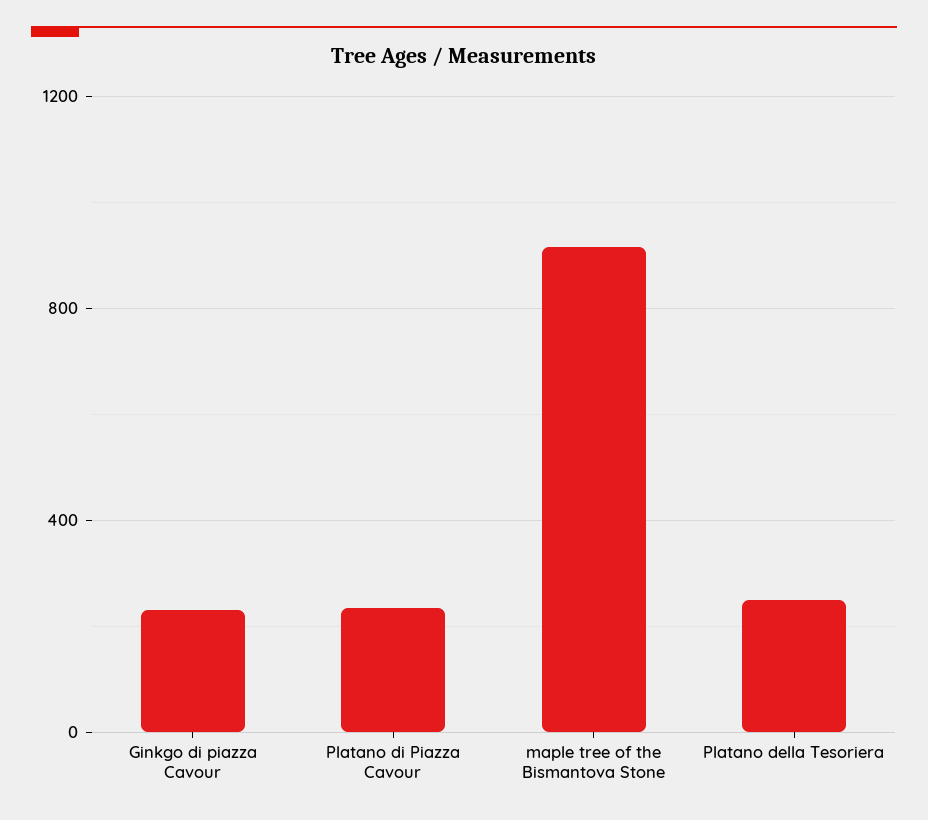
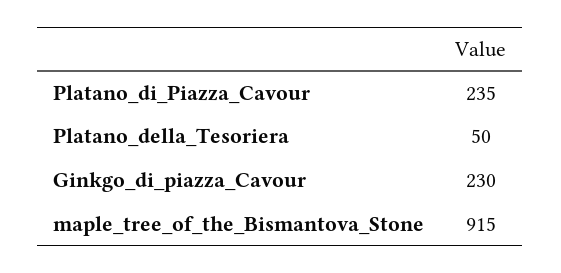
Platano della Tesoriera: 250 -> 50

